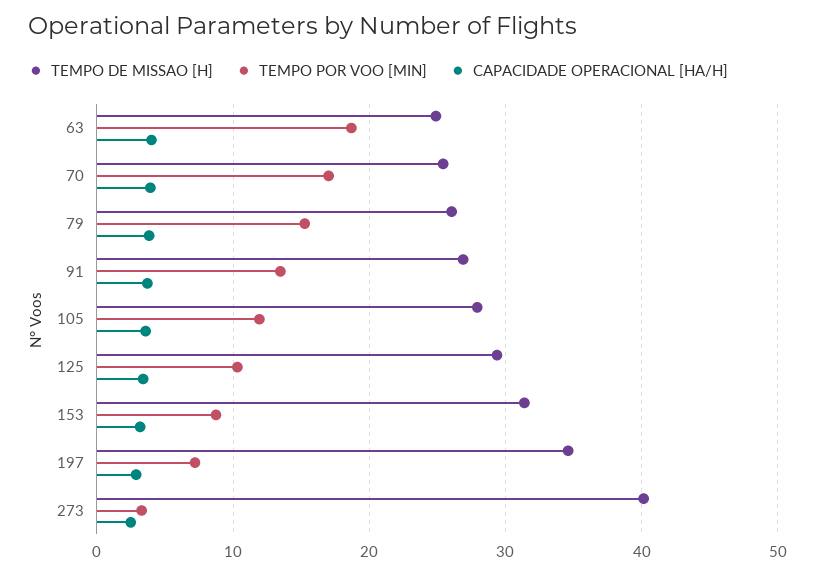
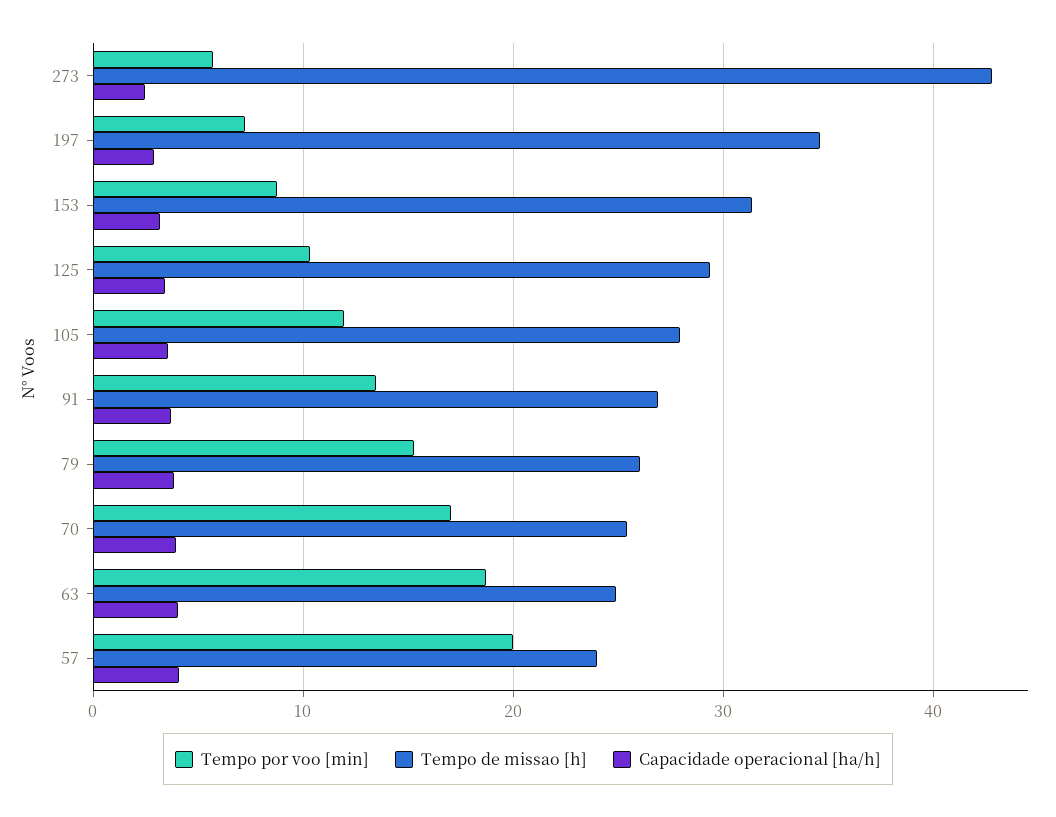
TEMPO DE MISSAO [H], 273: 40 -> 43
TEMPO POR VOO [MIN], 273: 3 -> 6
TEMPO POR VOO [MIN], 57: none -> 20
TEMPO DE MISSAO [H], 57: none -> 24
CAPACIDADE OPERACIONAL [HA/H], 57: none -> 4

